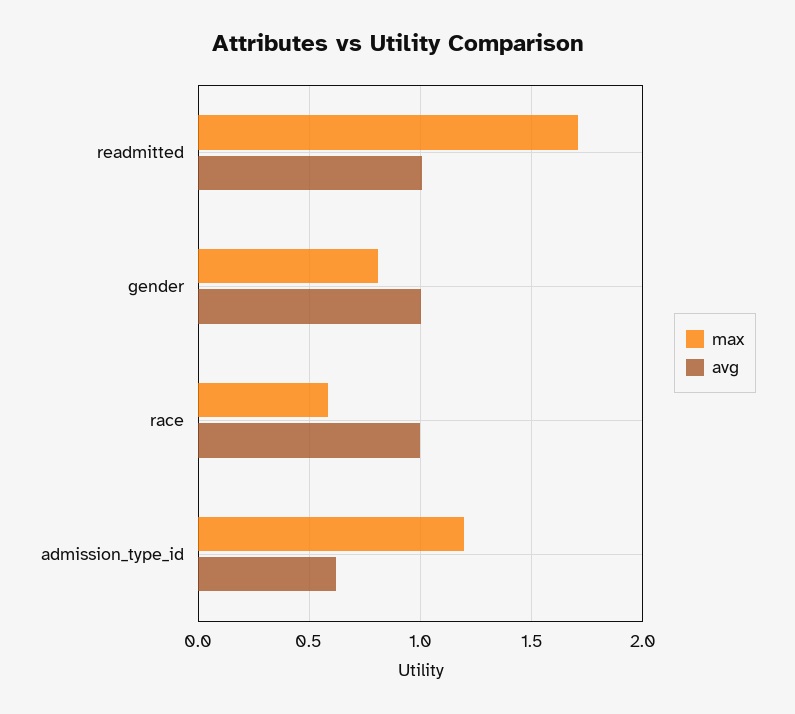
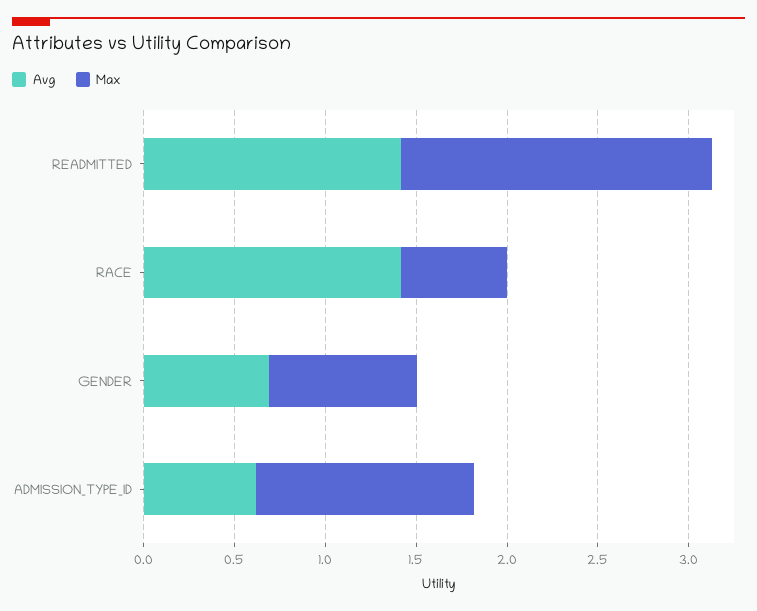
avg, readmitted: 1 -> 1.4
avg, gender: 1 -> 0.7
avg, race: 1 -> 1.4

